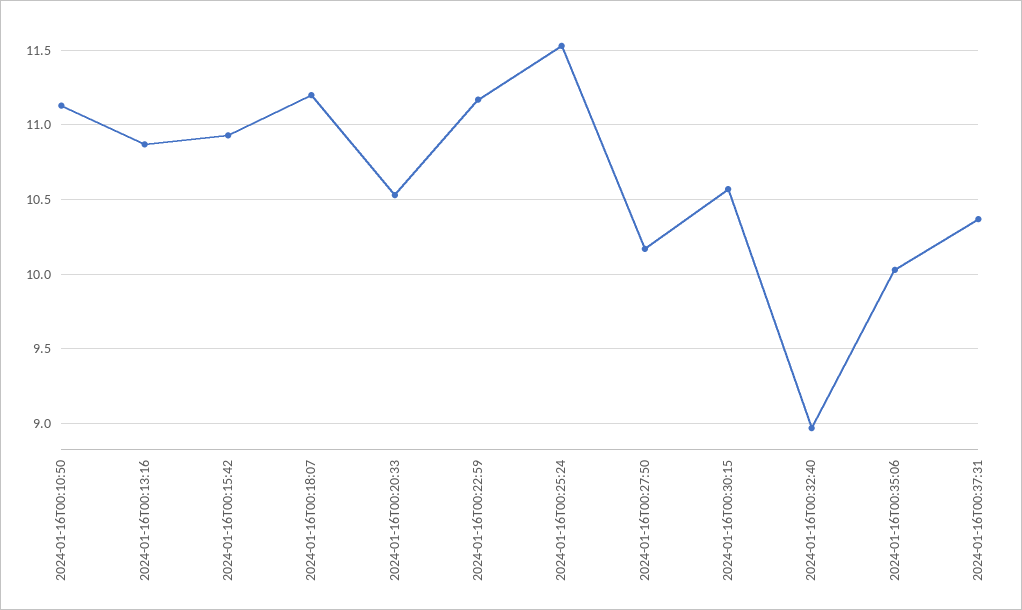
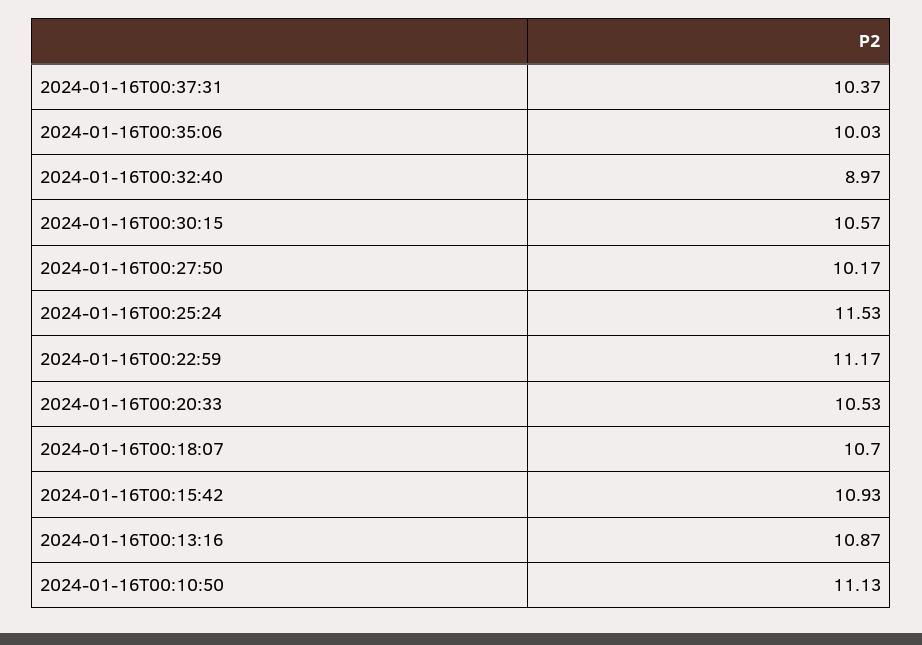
2024-01-16T00:18:07: 11.2 -> 10.7

